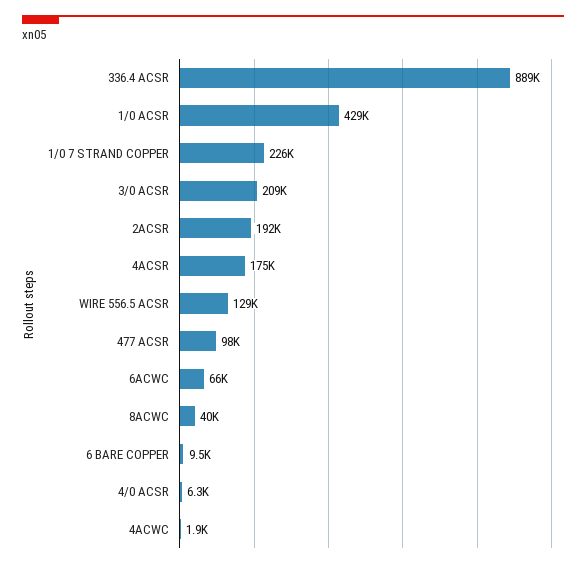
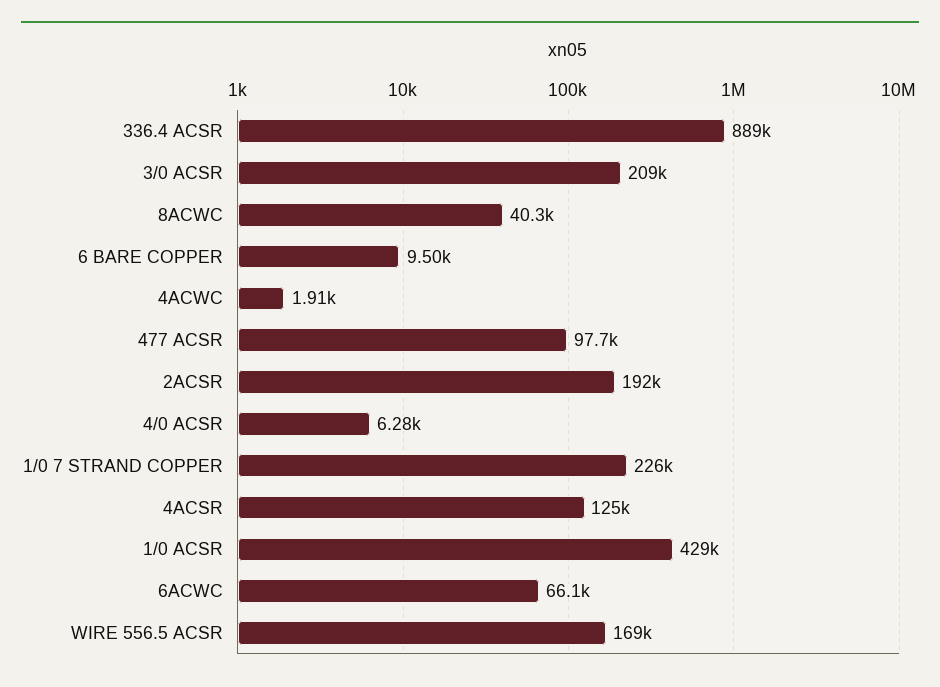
4ACSR: 175000 -> 125000
WIRE 556.5 ACSR: 129000 -> 169000

